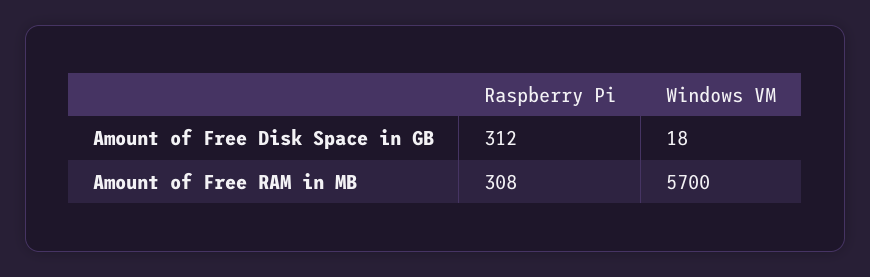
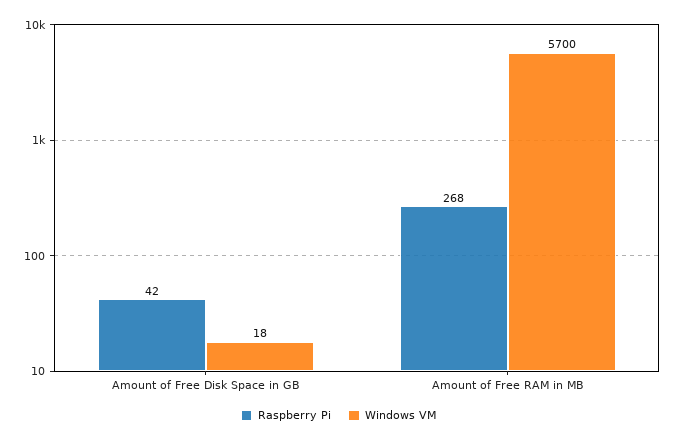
Raspberry Pi, Amount of Free Disk Space in GB: 312 -> 42
Raspberry Pi, Amount of Free RAM in MB: 308 -> 268

